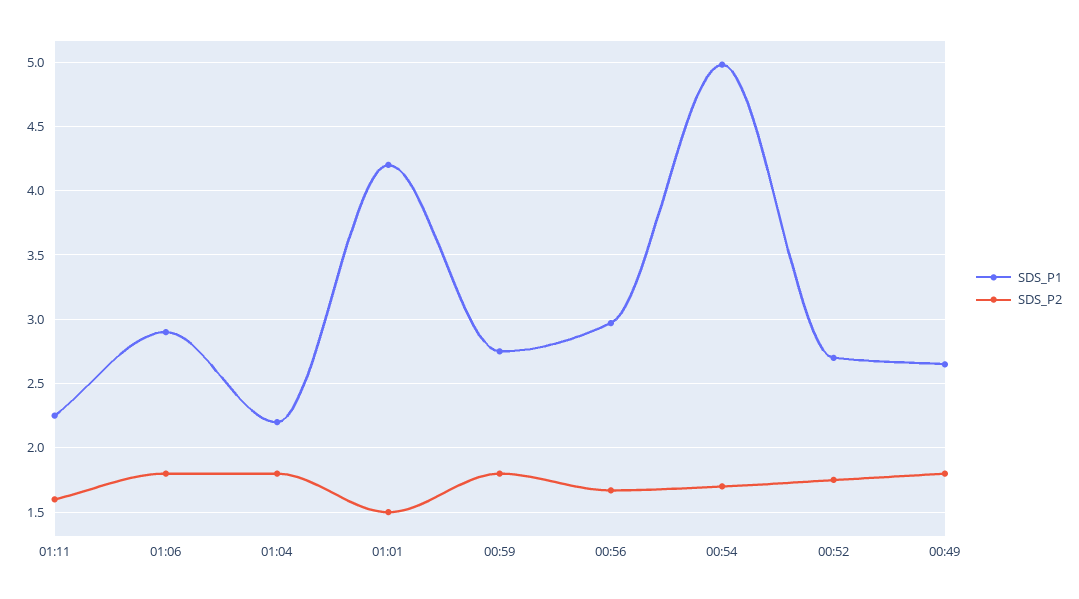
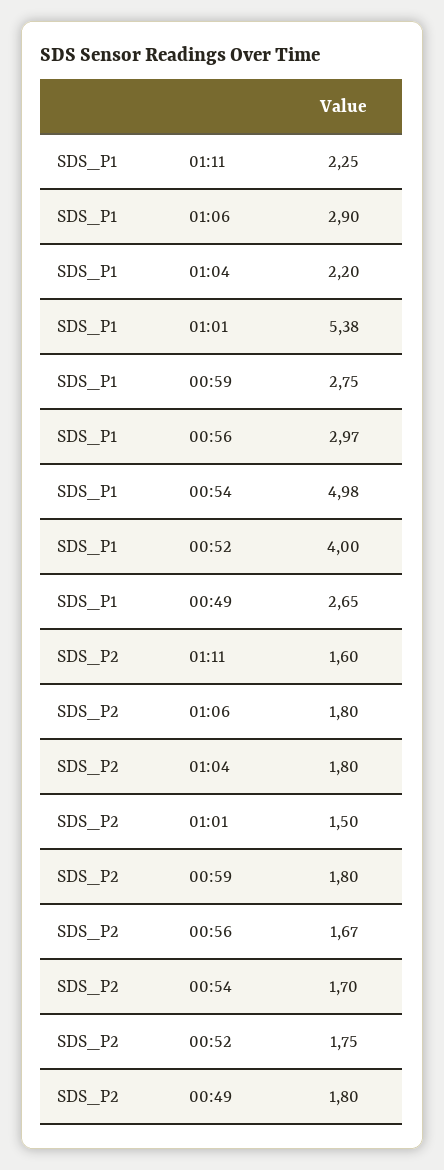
SDS_P1, 01:01: 4.2 -> 5.38
SDS_P1, 00:52: 2.7 -> 4

